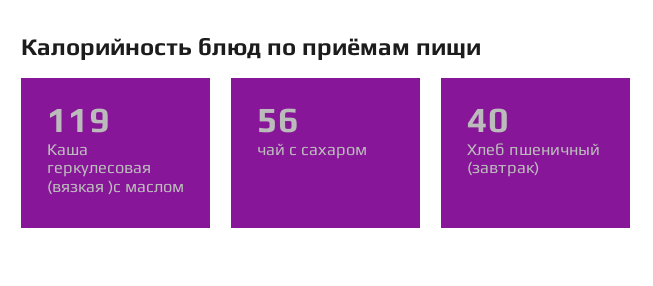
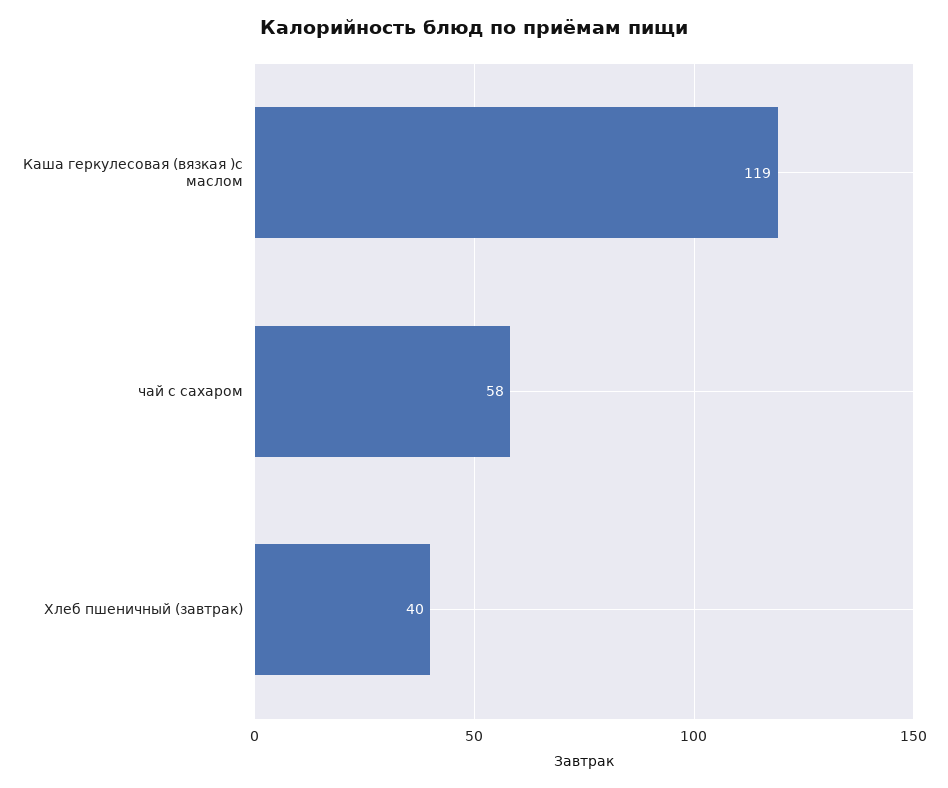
чай с сахаром: 56 -> 58

